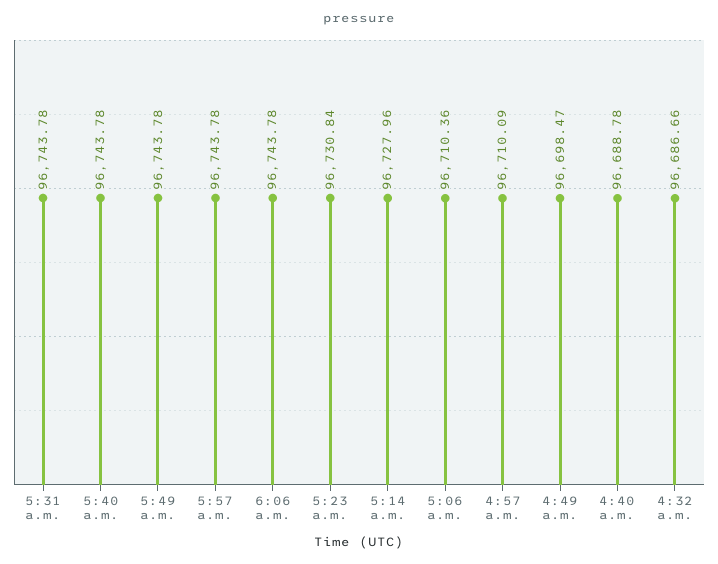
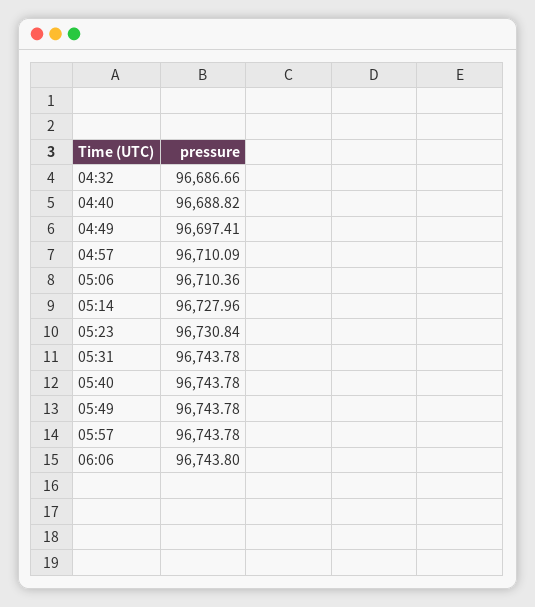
6:06 a.m.: 96743.78 -> 96743.8
4:49 a.m.: 96698.47 -> 96697.41
4:40 a.m.: 96688.78 -> 96688.82

